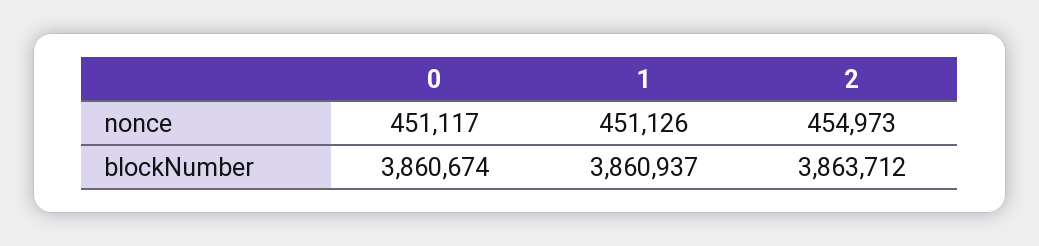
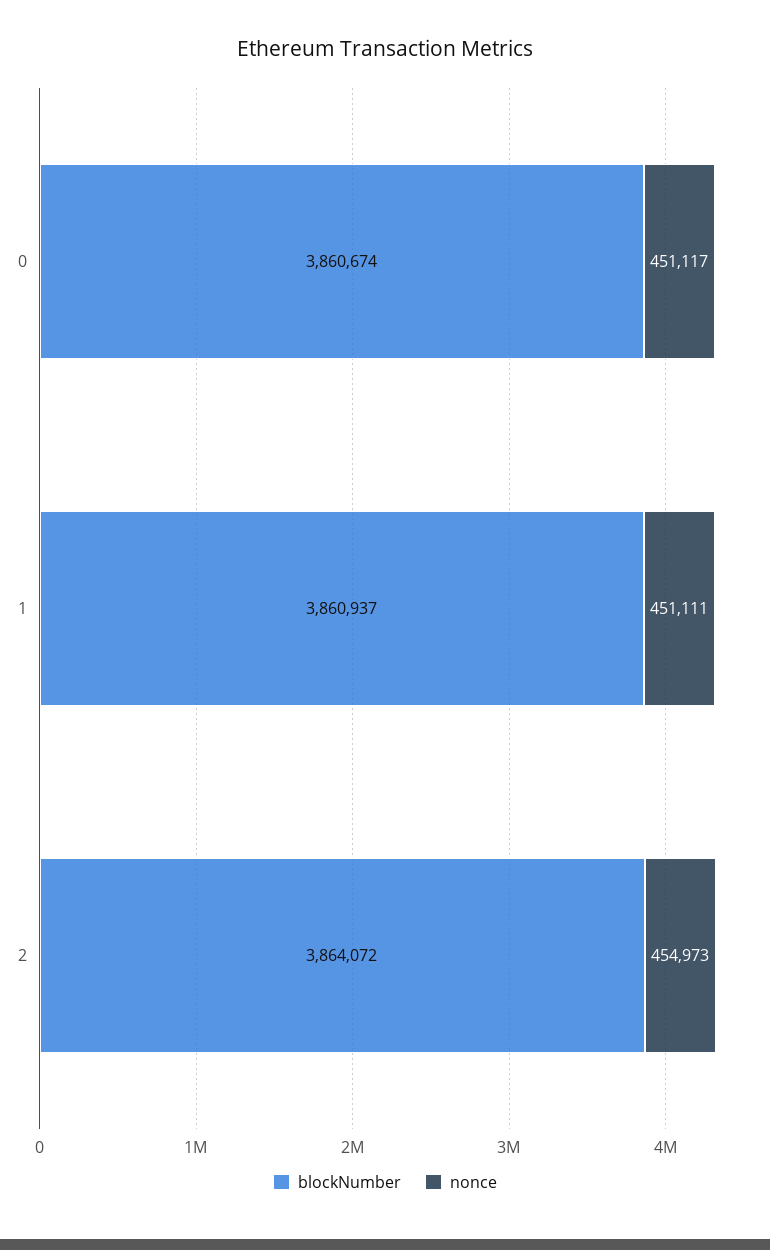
nonce, 1: 451126 -> 451111
blockNumber, 2: 3863712 -> 3864072

